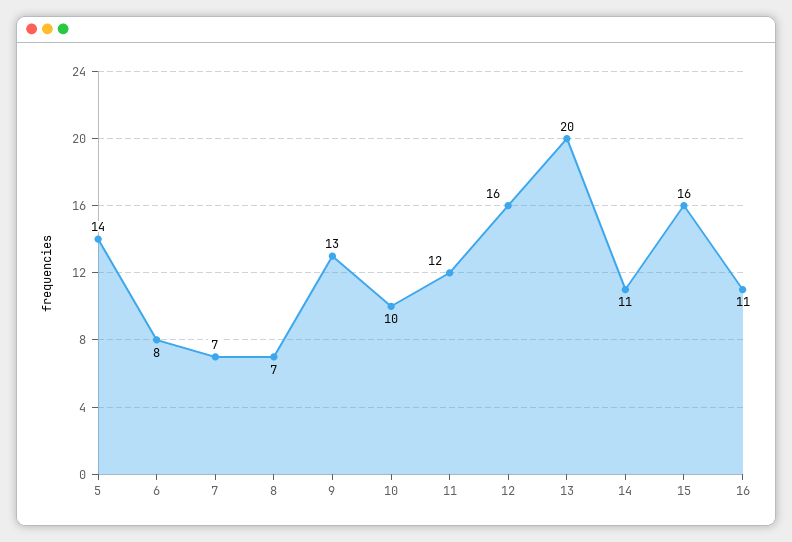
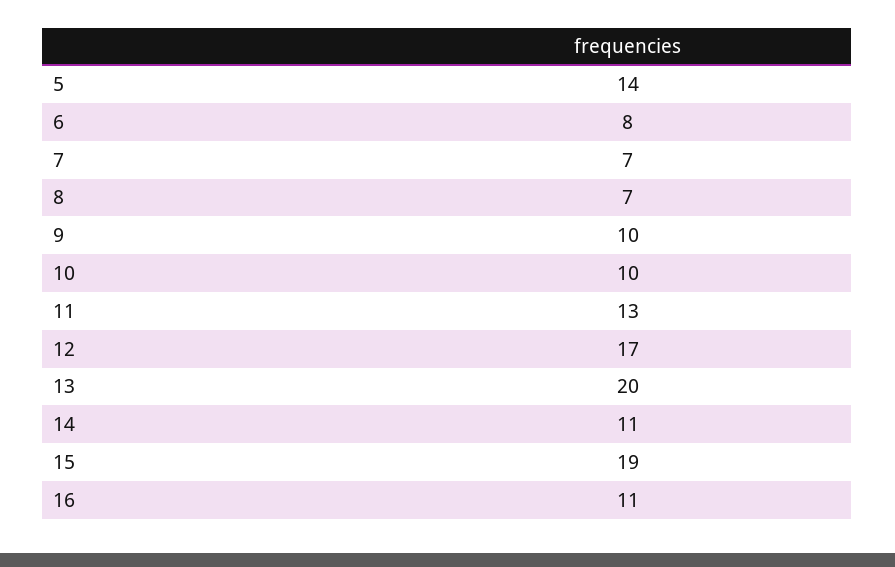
9: 13 -> 10
11: 12 -> 13
12: 16 -> 17
15: 16 -> 19

